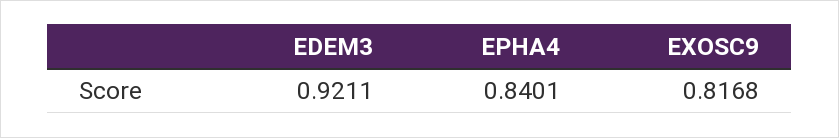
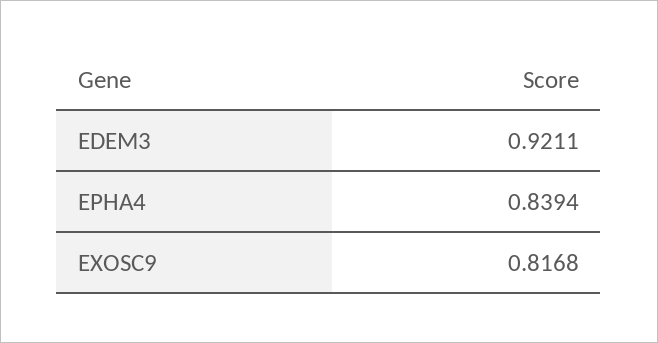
EPHA4: 0.8401 -> 0.8394

